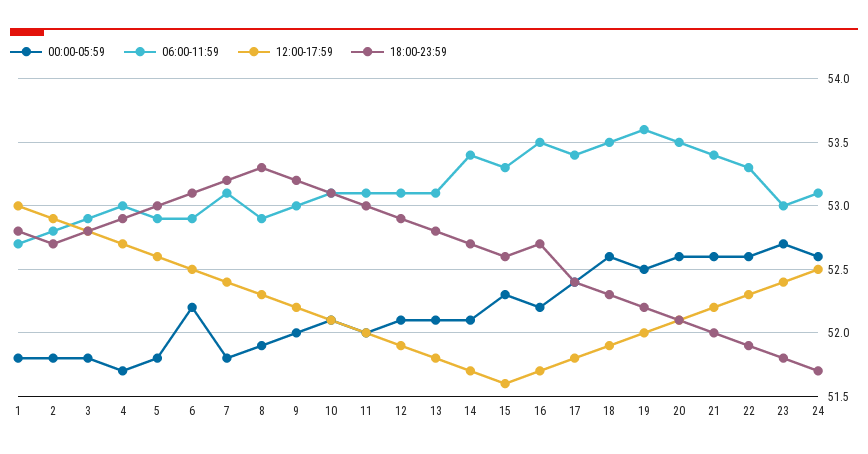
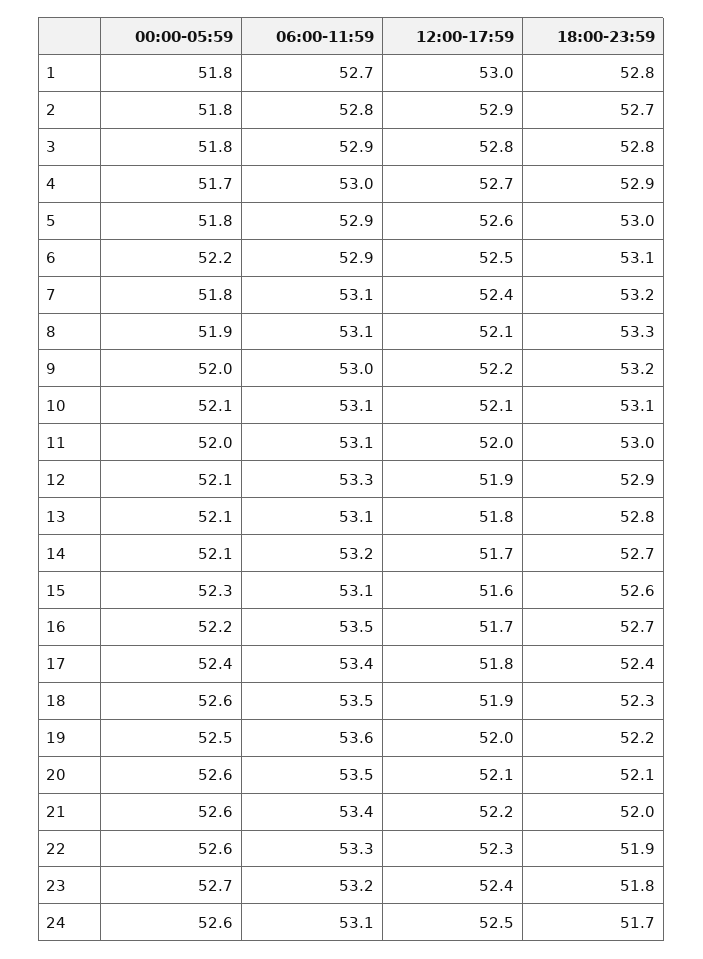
06:00-11:59, 8: 52.9 -> 53.1
12:00-17:59, 8: 52.3 -> 52.1
06:00-11:59, 12: 53.1 -> 53.3
06:00-11:59, 14: 53.4 -> 53.2
06:00-11:59, 15: 53.3 -> 53.1
06:00-11:59, 23: 53 -> 53.2

